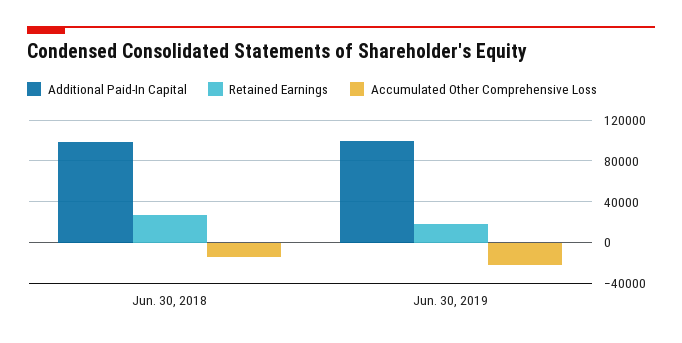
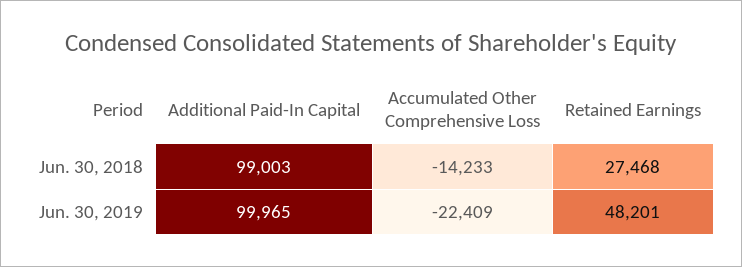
Retained Earnings, Jun. 30, 2019: 20000 -> 48201

